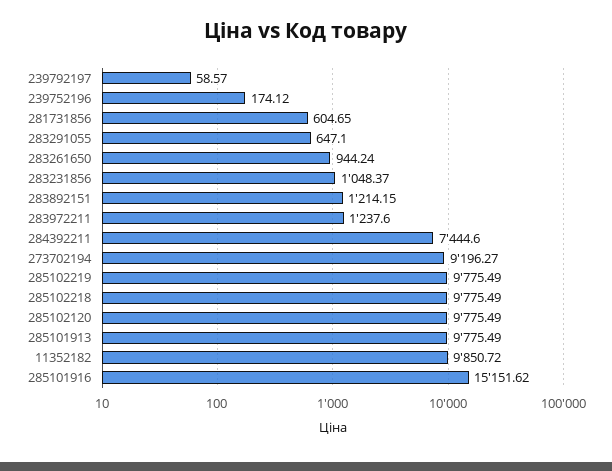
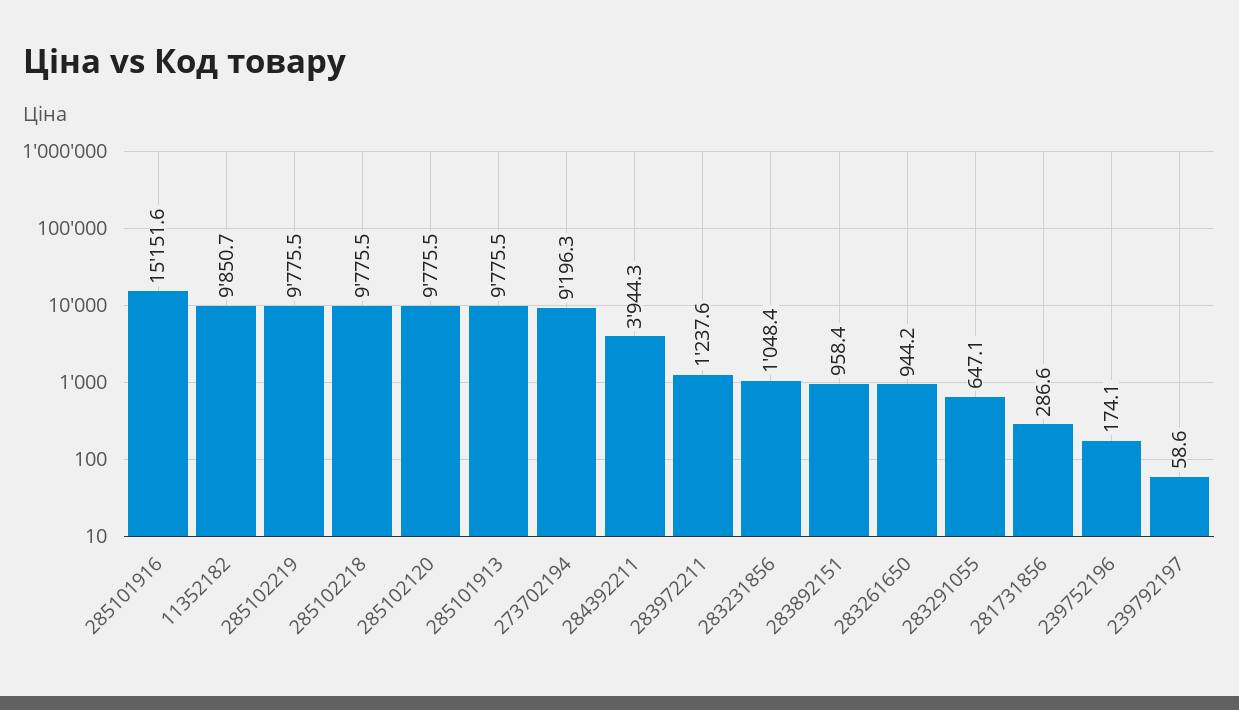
281731856: 604.65 -> 286.6
283892151: 1214.15 -> 958.4
284392211: 7444.6 -> 3944.3

